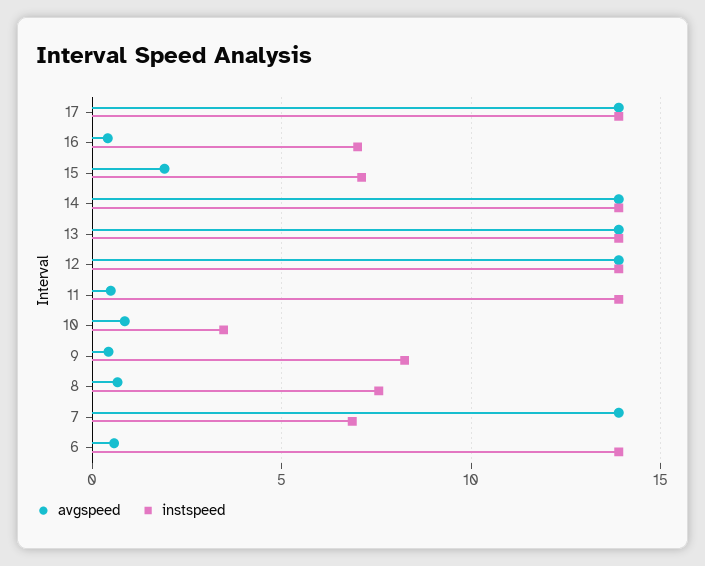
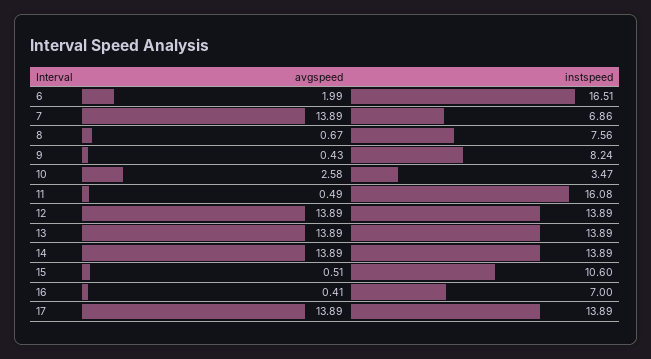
avgspeed, 15: 2 -> 0.51
instspeed, 15: 7 -> 10.6
instspeed, 11: 14 -> 16.08
avgspeed, 10: 1 -> 2.58
avgspeed, 6: 0.5 -> 1.99
instspeed, 6: 14 -> 16.51

